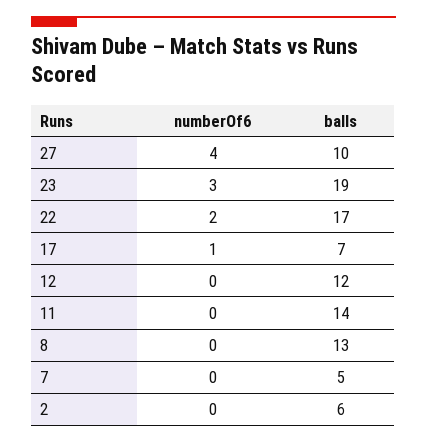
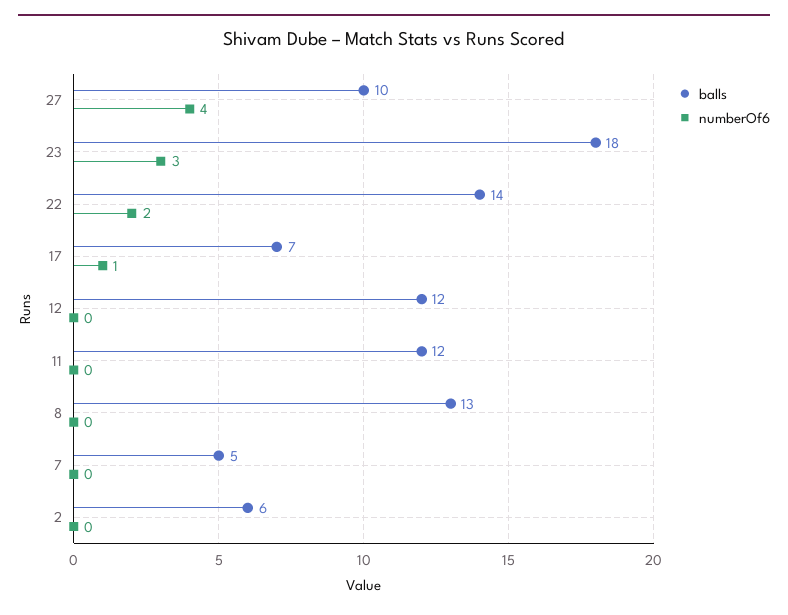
balls, 23: 19 -> 18
balls, 22: 17 -> 14
balls, 11: 14 -> 12

